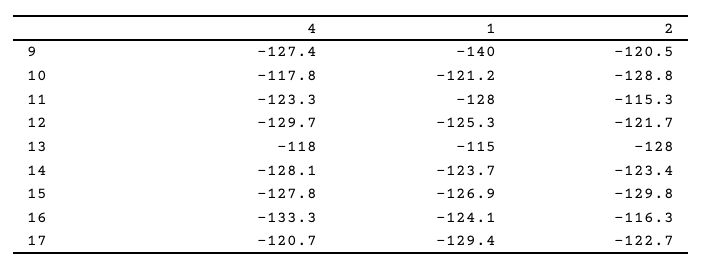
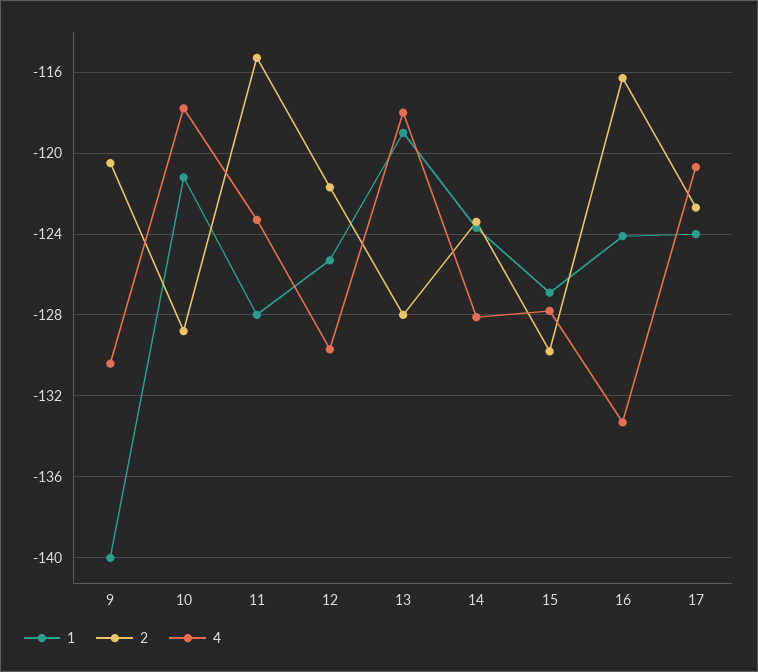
4, 9: -127.4 -> -130.5
1, 13: -115 -> -119
1, 17: -129.4 -> -124

